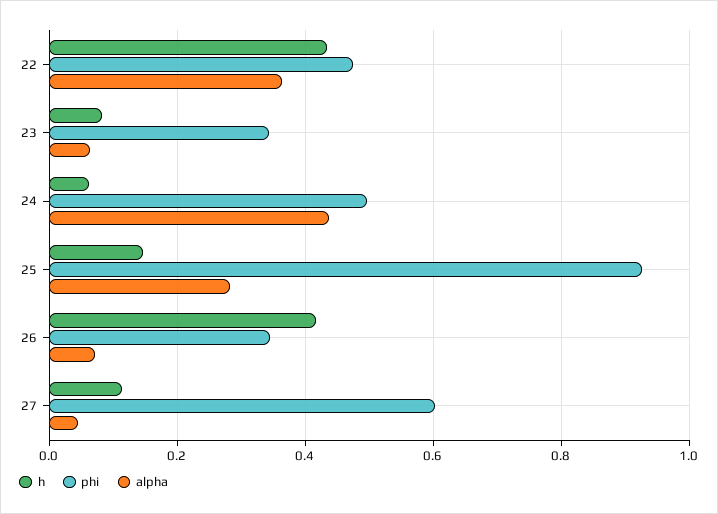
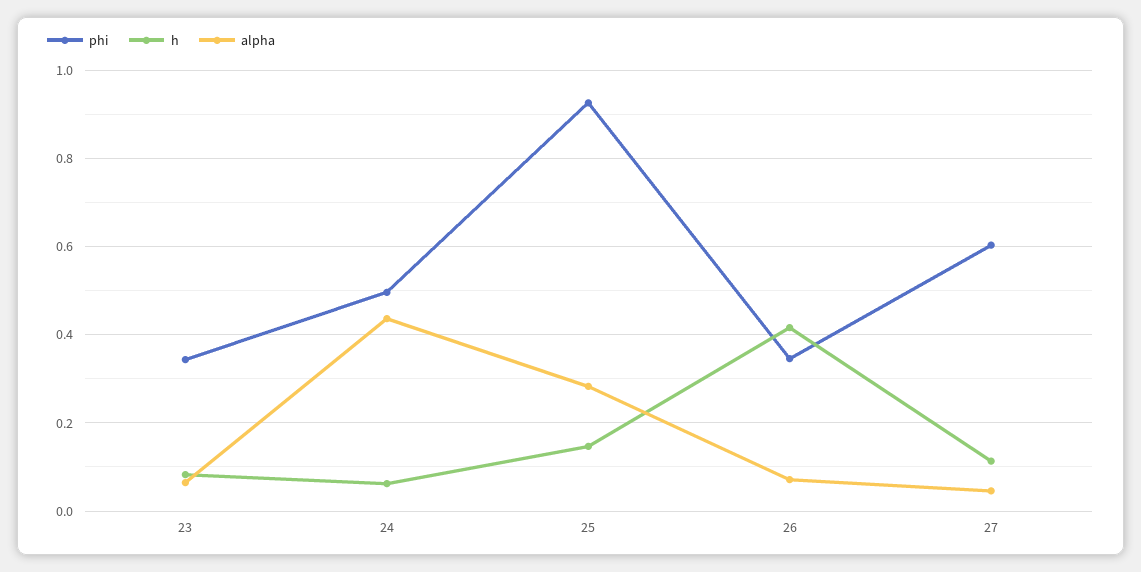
h, 22: 0.44 -> none
phi, 22: 0.48 -> none
alpha, 22: 0.36 -> none

